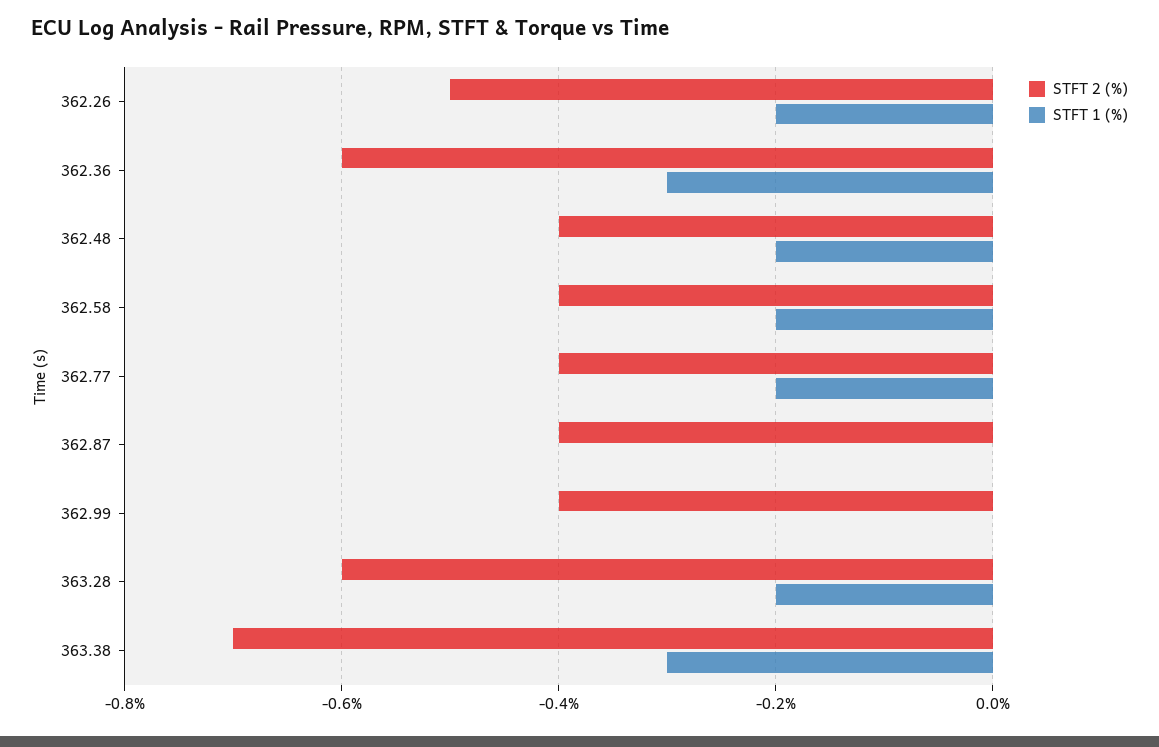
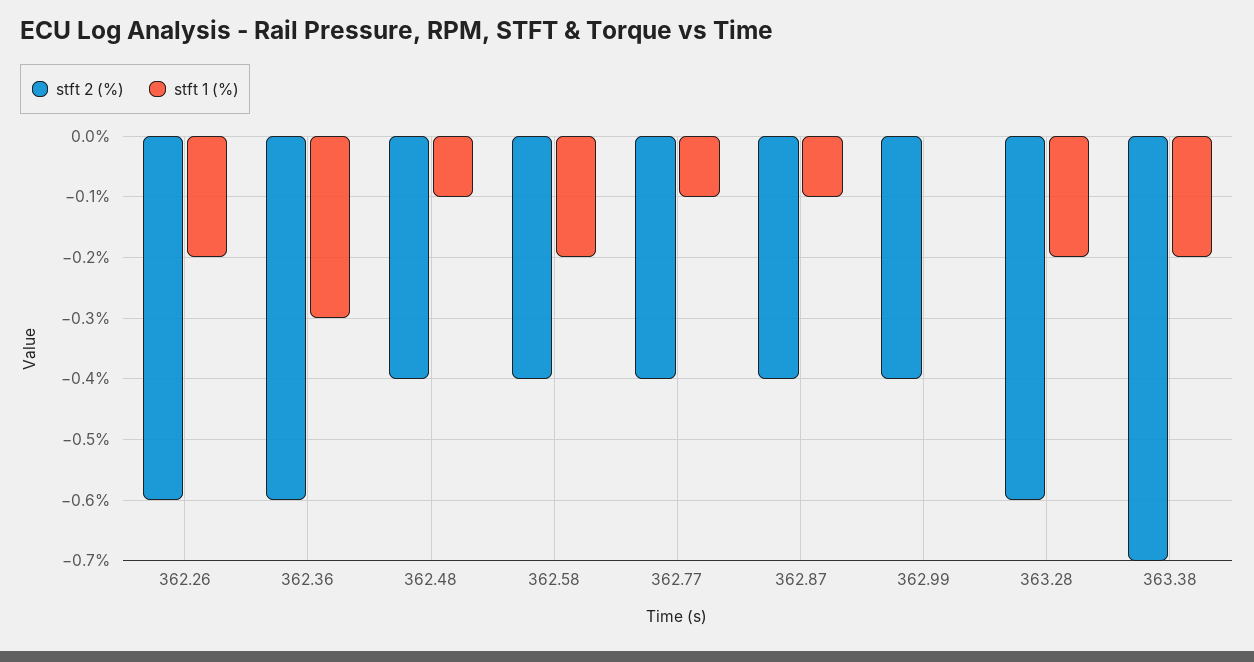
STFT 2 (%), 362.26: -0.5 -> -0.6
STFT 1 (%), 362.48: -0.2 -> -0.1
STFT 1 (%), 362.77: -0.2 -> -0.1
STFT 1 (%), 362.87: 0 -> -0.1
STFT 1 (%), 363.38: -0.3 -> -0.2

